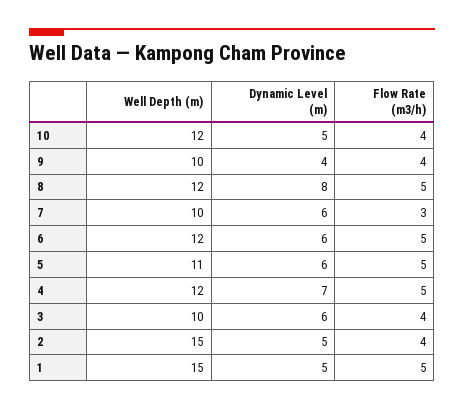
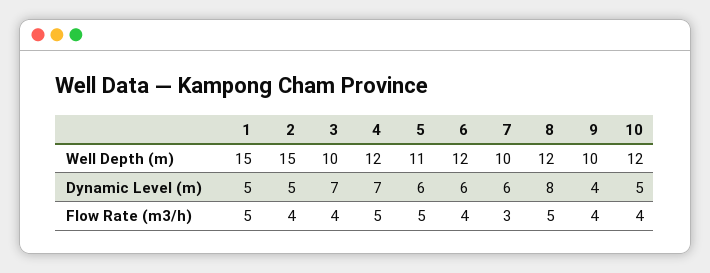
Flow Rate (m3/h), 6: 5 -> 4
Dynamic Level (m), 3: 6 -> 7

